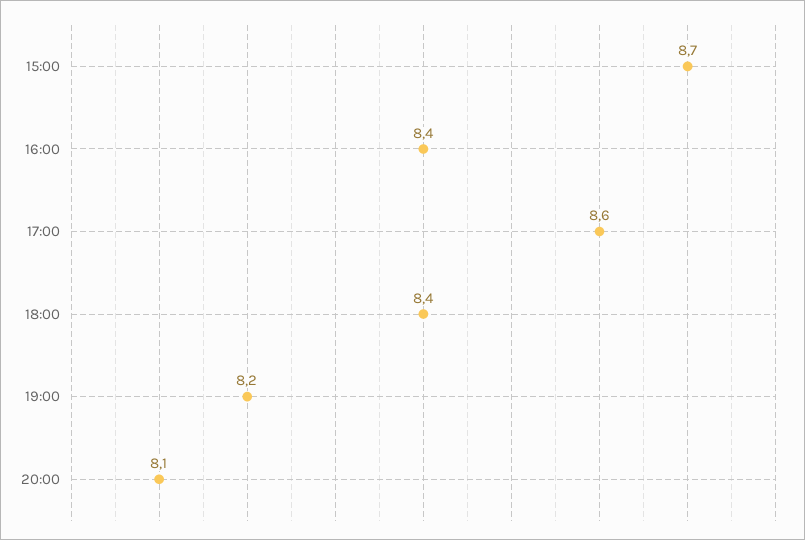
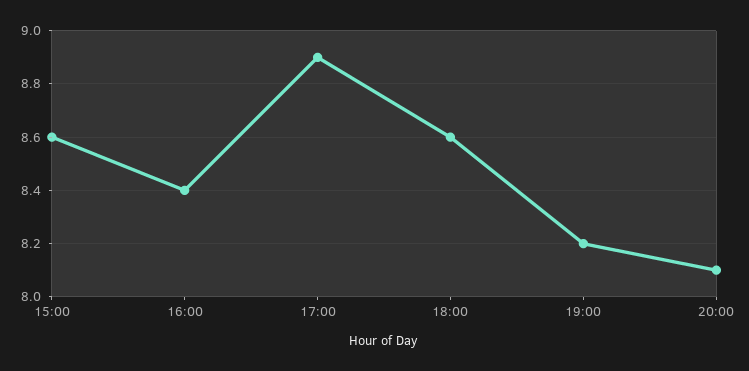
15:00: 8.7 -> 8.6
17:00: 8.6 -> 8.9
18:00: 8.4 -> 8.6

